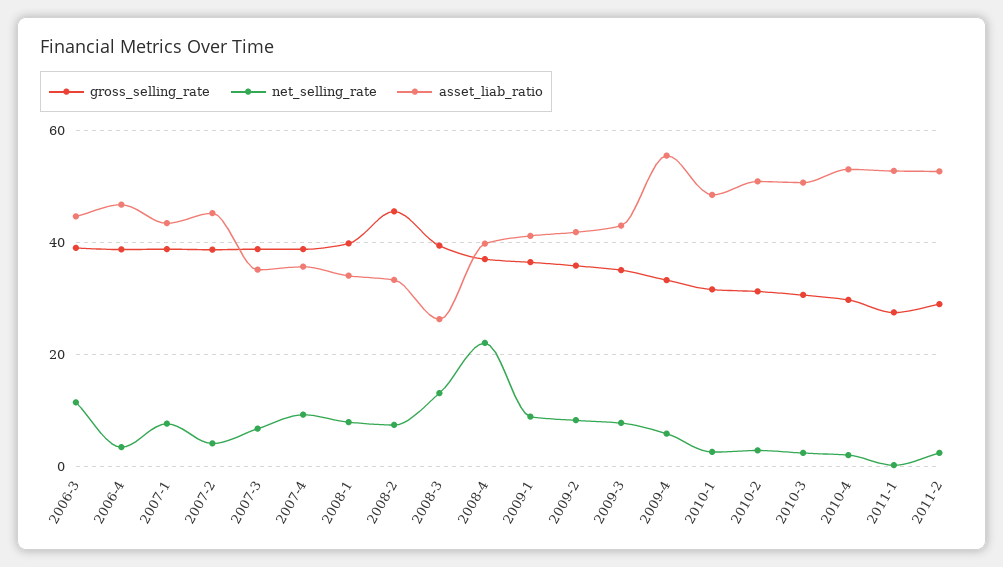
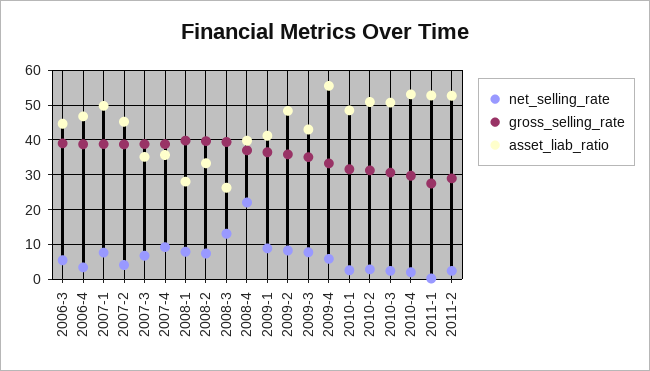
net_selling_rate, 2006-3: 12 -> 6
asset_liab_ratio, 2007-1: 44 -> 50
asset_liab_ratio, 2008-1: 34 -> 28
gross_selling_rate, 2008-2: 46 -> 40
asset_liab_ratio, 2009-2: 42 -> 48

